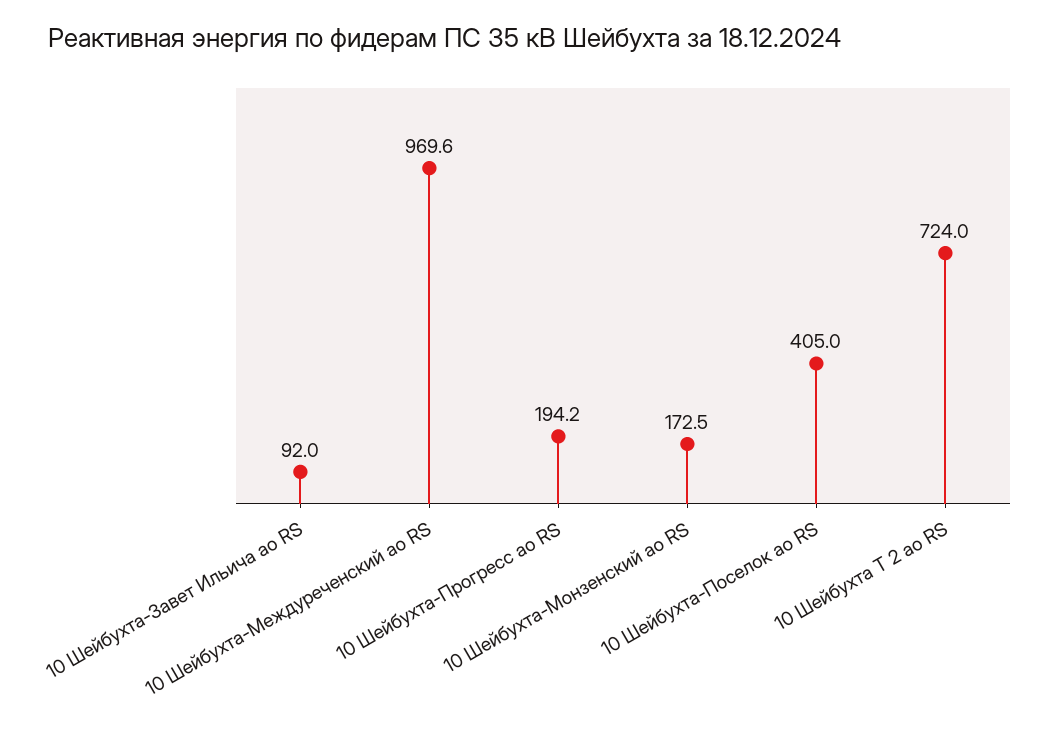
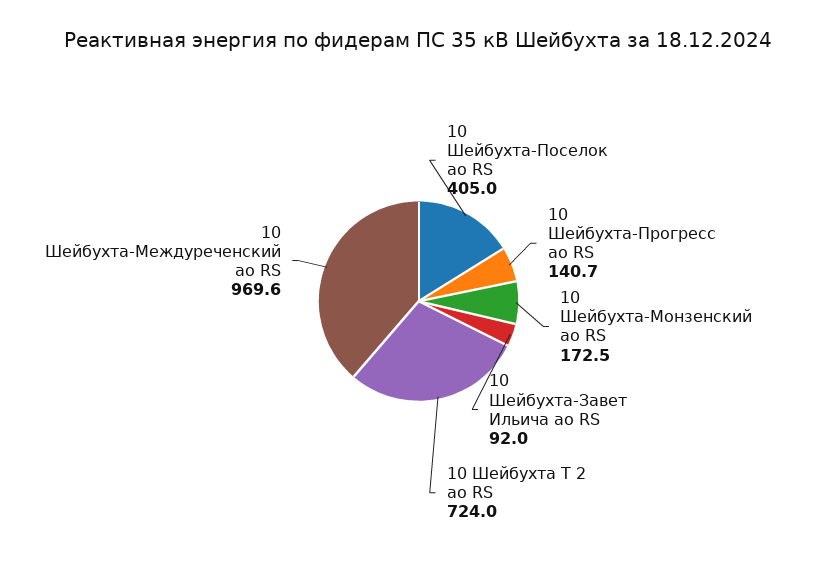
10 Шейбухта-Прогресс ао RS: 194.2 -> 140.7

